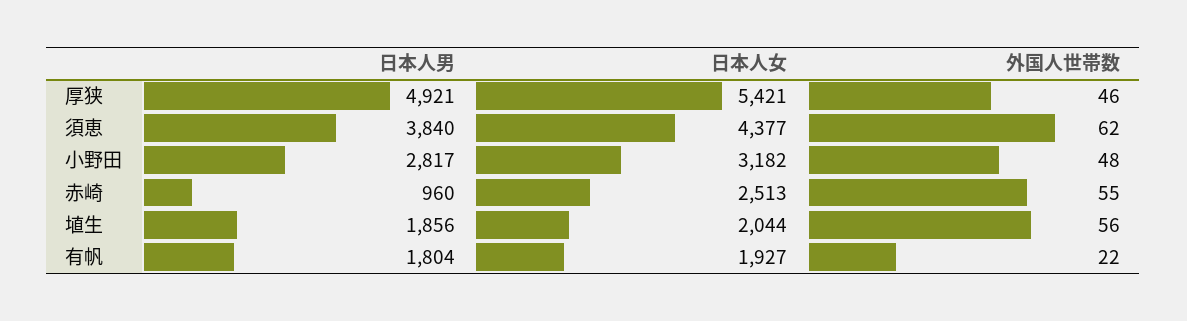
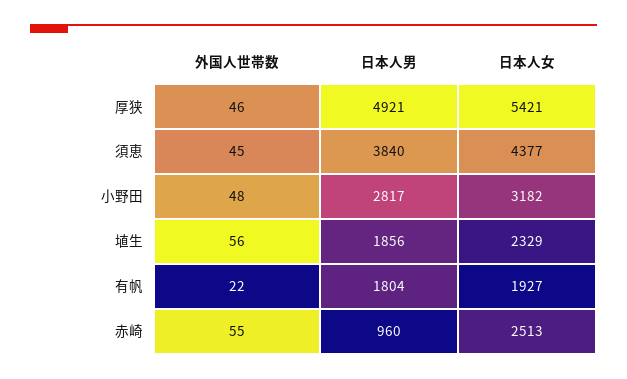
外国人世帯数, 須恵: 62 -> 45
日本人女, 埴生: 2044 -> 2329

